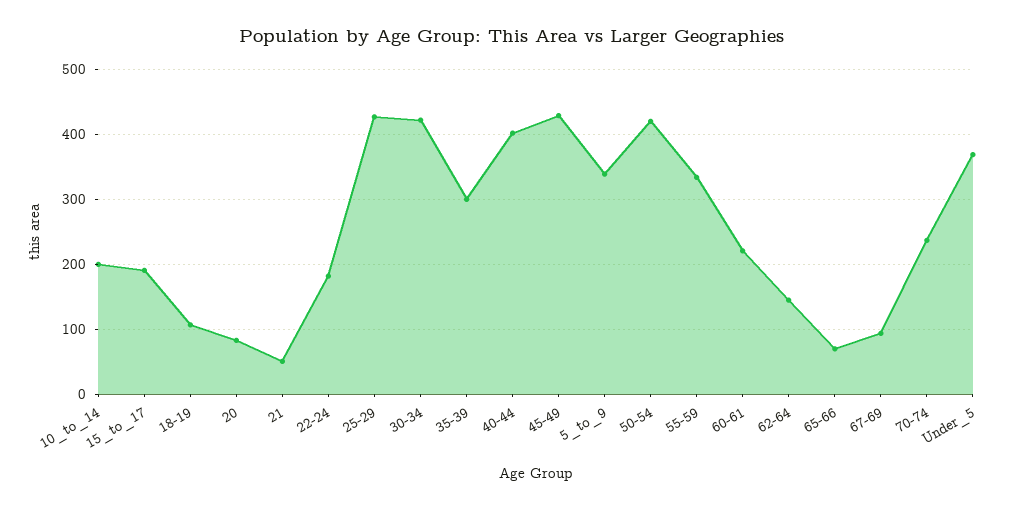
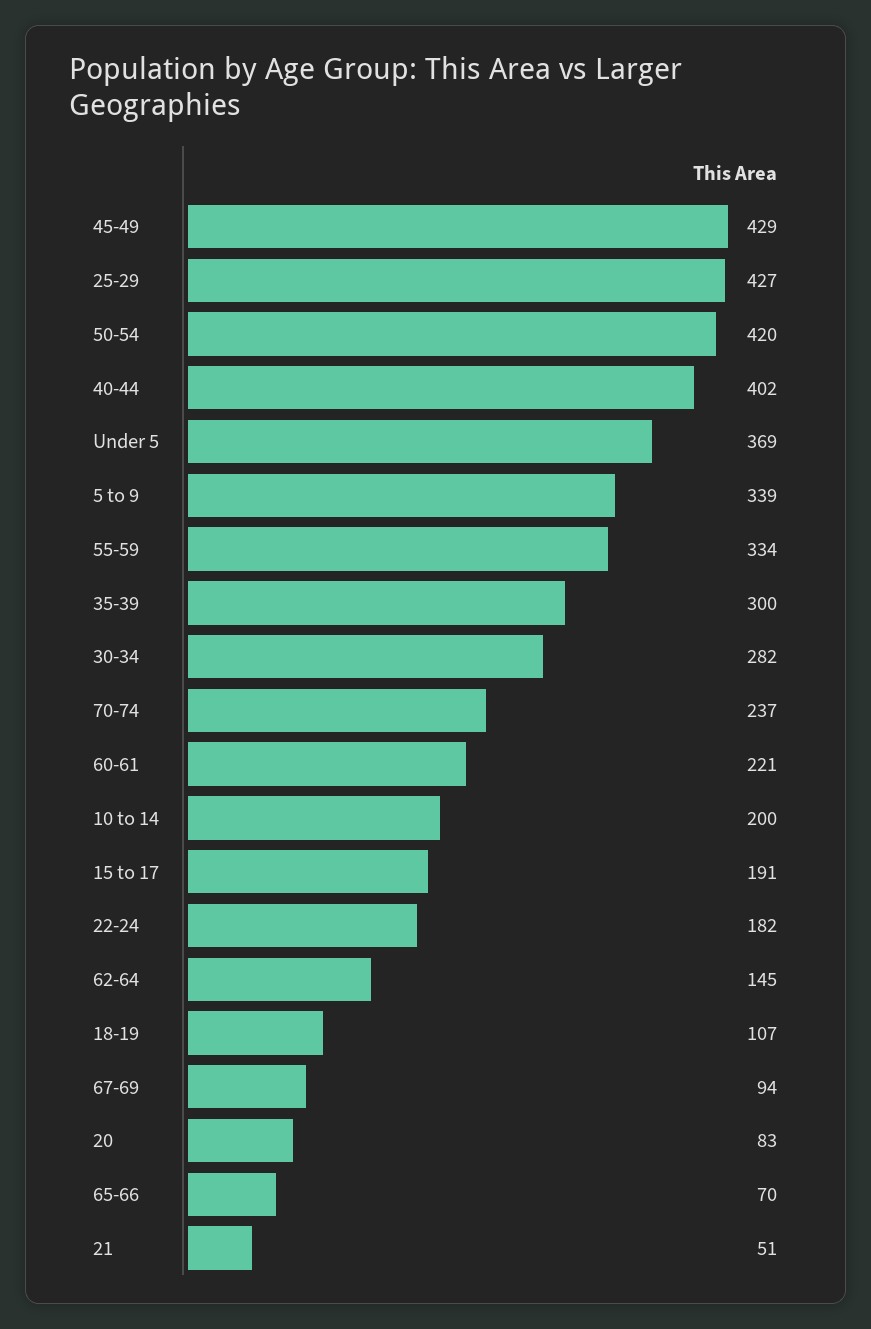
30-34: 420 -> 282

